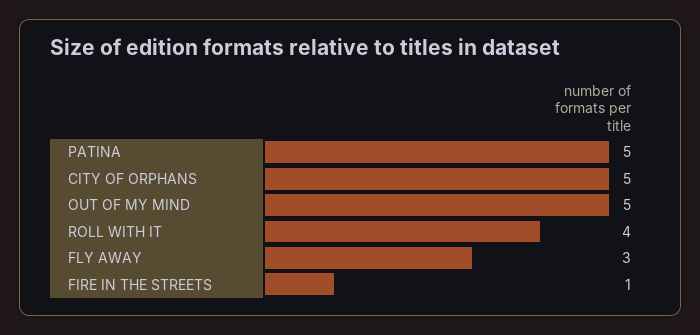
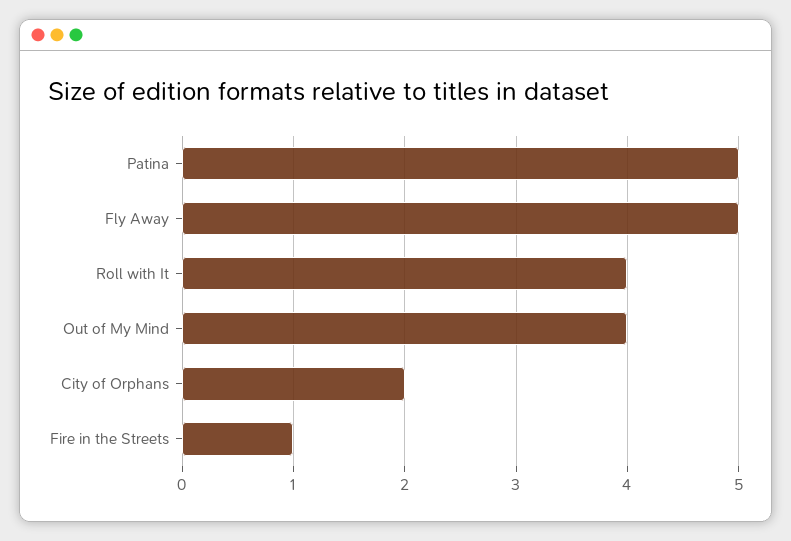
CITY OF ORPHANS: 5 -> 2
OUT OF MY MIND: 5 -> 4
FLY AWAY: 3 -> 5

